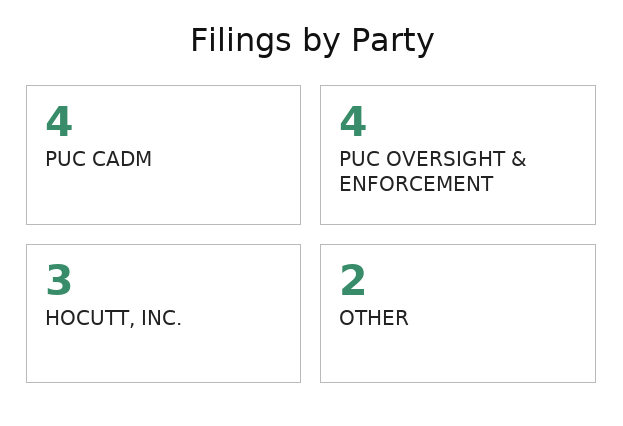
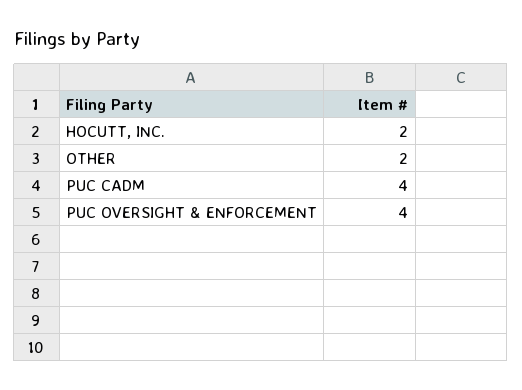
HOCUTT, INC.: 3 -> 2

